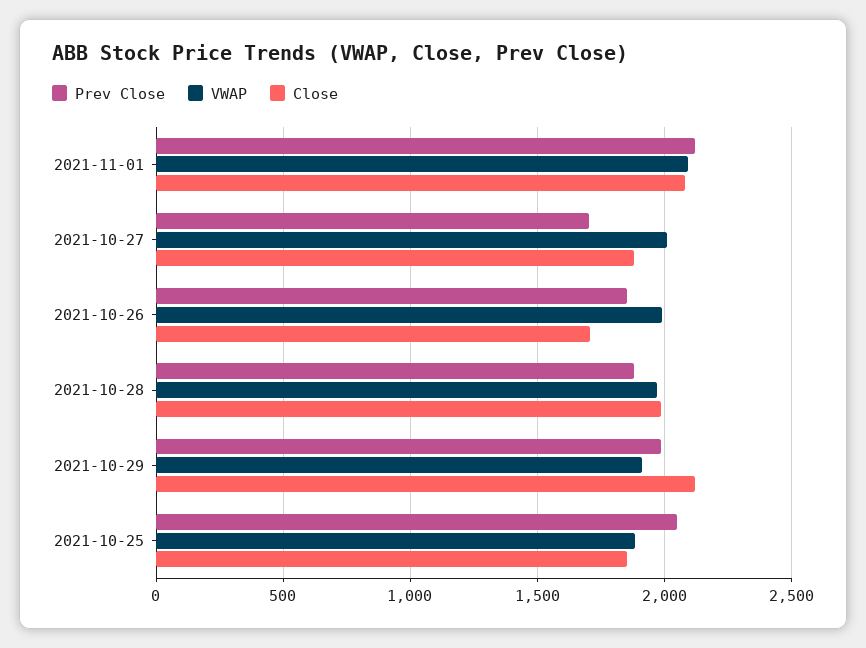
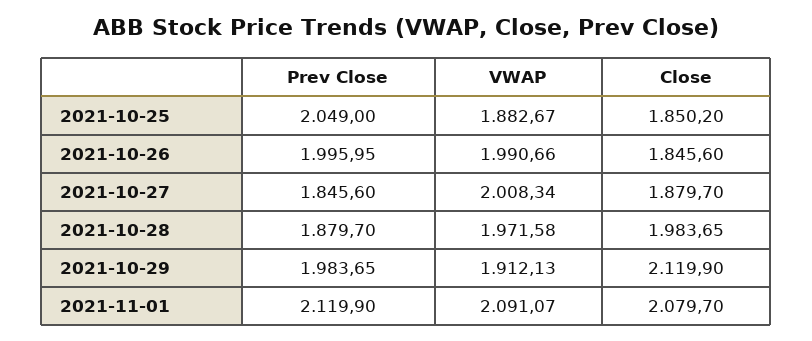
Prev Close, 2021-10-27: 1700 -> 1845.6
Prev Close, 2021-10-26: 1850 -> 1995.95
Close, 2021-10-26: 1700 -> 1845.6

